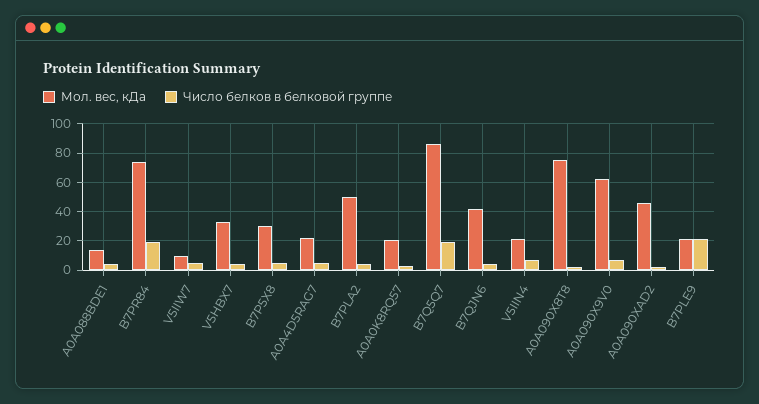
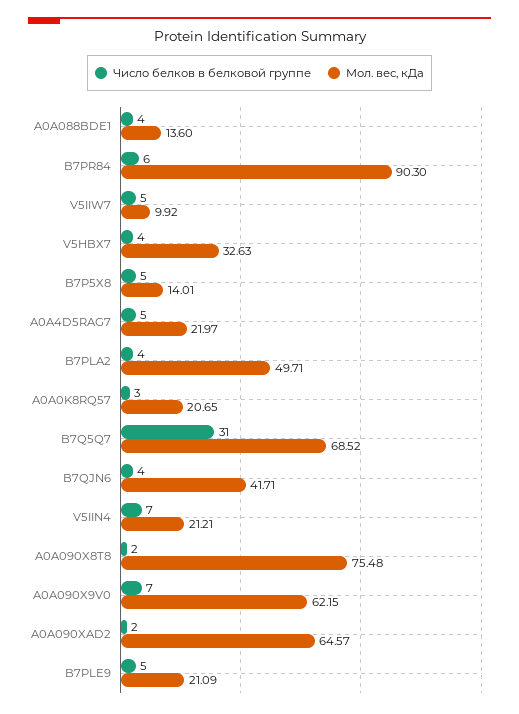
Мол. вес, кДа, B7PR84: 75 -> 90.3
Число белков в белковой группе, B7PR84: 20 -> 6
Мол. вес, кДа, B7P5X8: 30 -> 14.01
Мол. вес, кДа, B7Q5Q7: 85 -> 68.52
Число белков в белковой группе, B7Q5Q7: 20 -> 31
Мол. вес, кДа, A0A090XAD2: 45 -> 64.57
Число белков в белковой группе, B7PLE9: 20 -> 5

